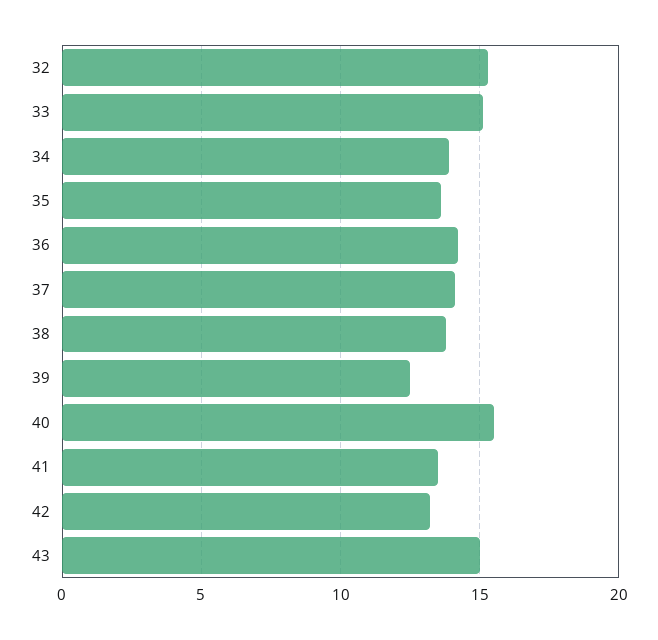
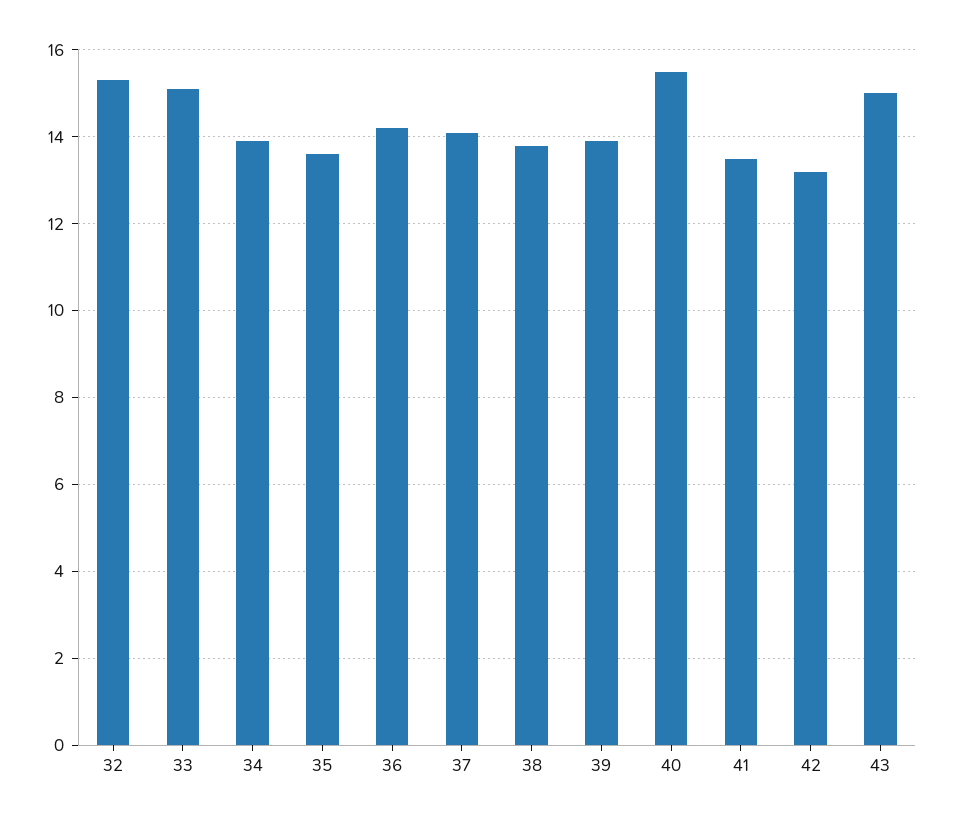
39: 12.5 -> 14

